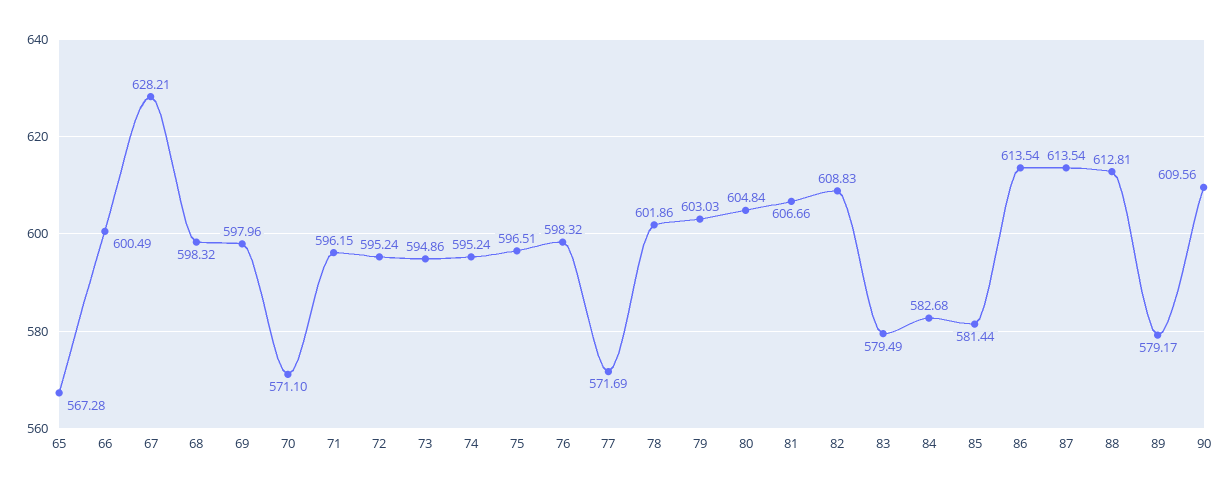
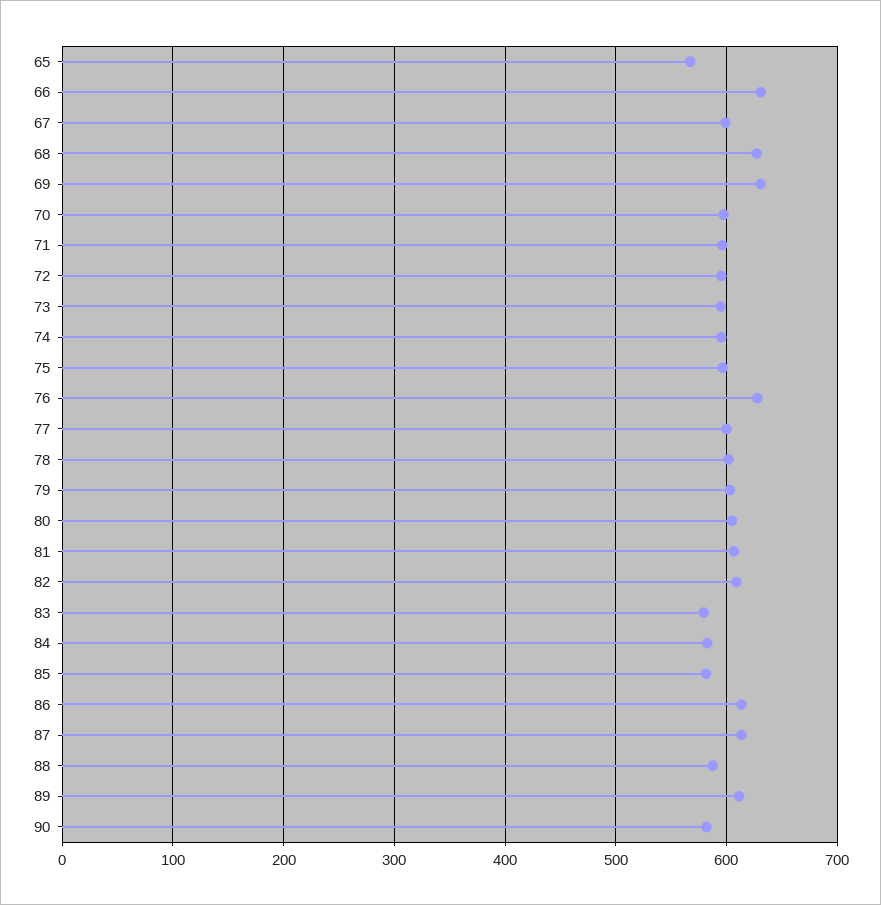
66: 600.49 -> 630
67: 628.21 -> 600
68: 598.32 -> 630
69: 597.96 -> 630
70: 571.1 -> 600
76: 598.32 -> 630
77: 571.69 -> 600
88: 612.81 -> 590
89: 579.17 -> 610
90: 609.56 -> 580

